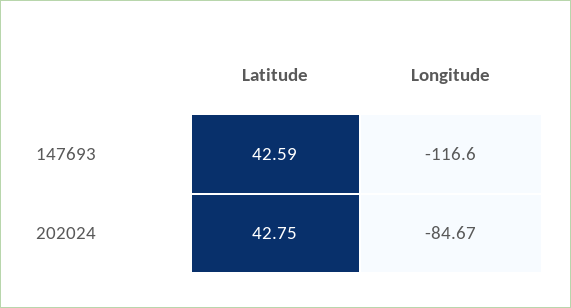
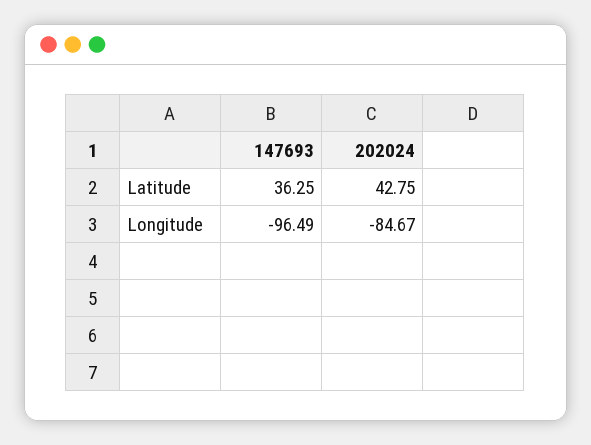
Latitude, 147693: 42.59 -> 36.25
Longitude, 147693: -116.6 -> -96.49

